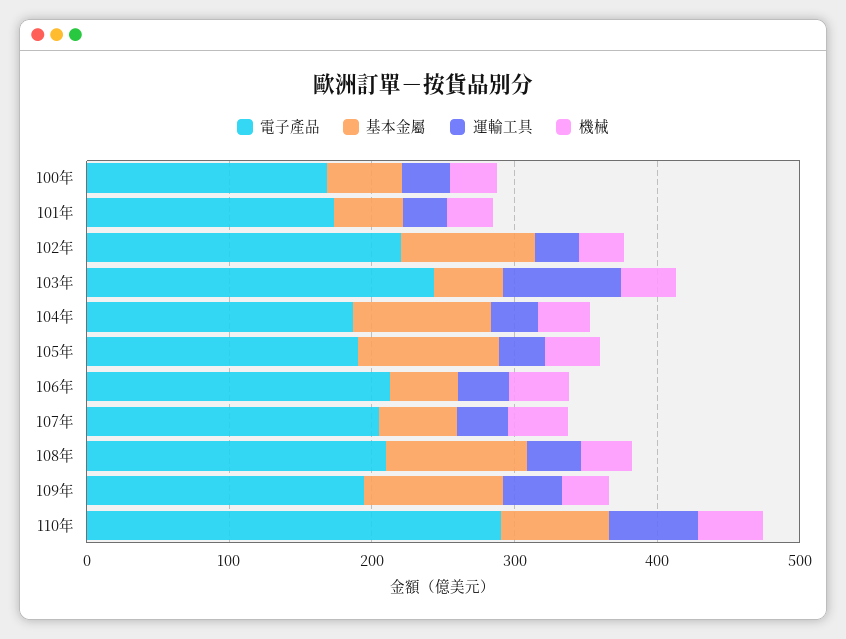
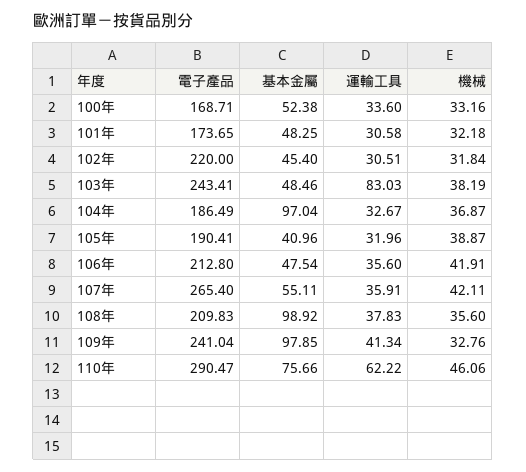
基本金屬, 102年: 100 -> 45.4
基本金屬, 105年: 100 -> 40.96
電子產品, 107年: 200 -> 265.4
電子產品, 109年: 200 -> 241.04

